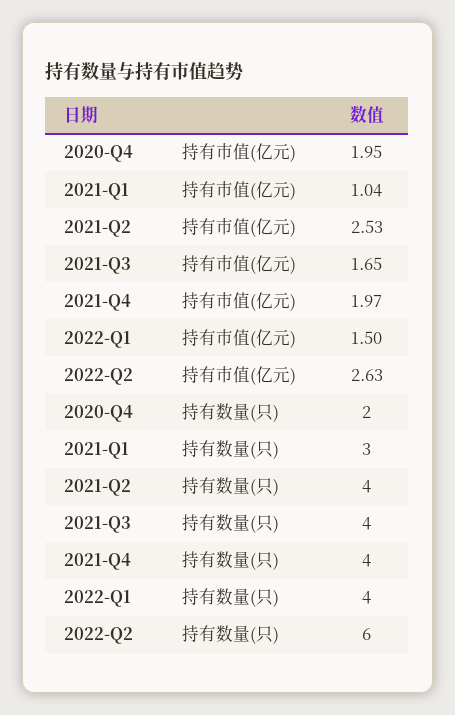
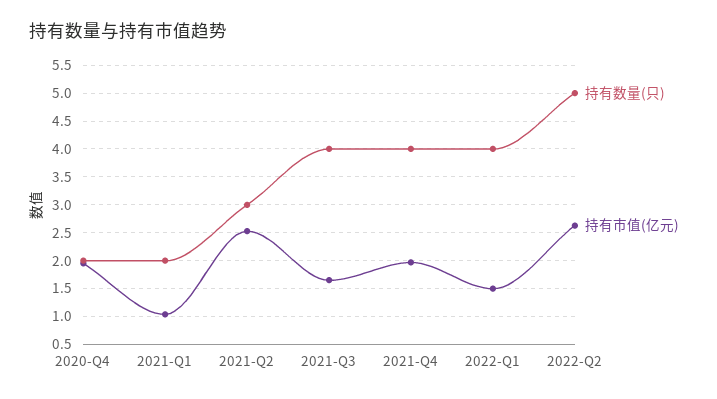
持有数量(只), 2021-Q1: 3 -> 2
持有数量(只), 2021-Q2: 4 -> 3
持有数量(只), 2022-Q2: 6 -> 5

